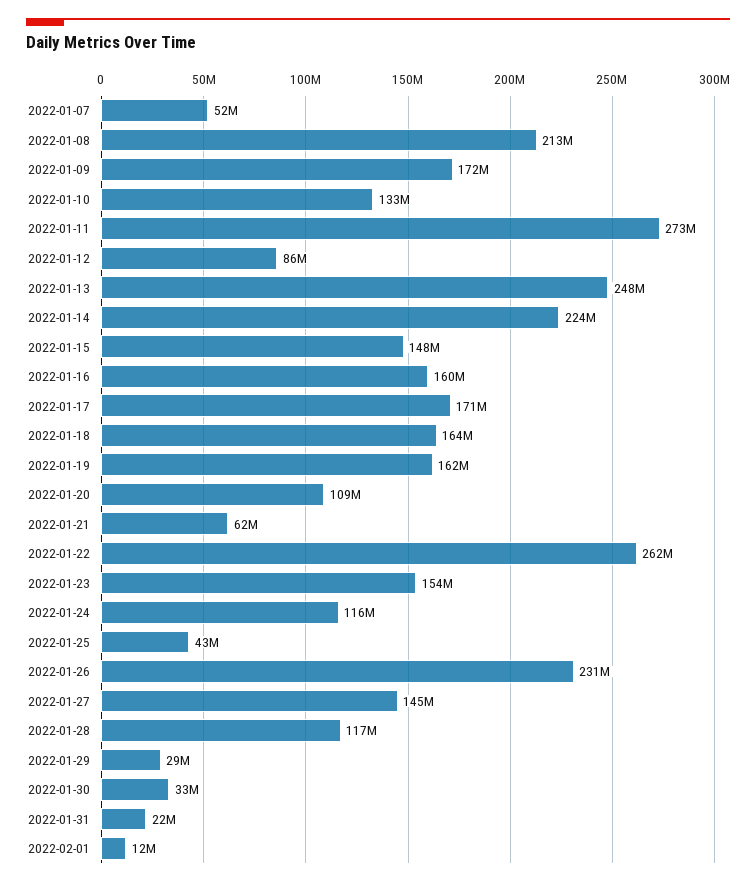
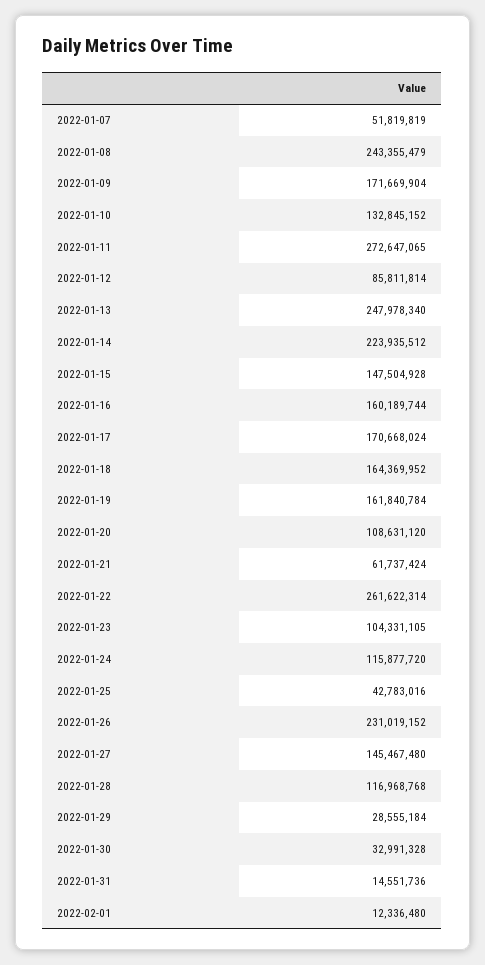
2022-01-08: 213000000 -> 243355479
2022-01-23: 154000000 -> 104331105
2022-01-31: 22000000 -> 14551736

